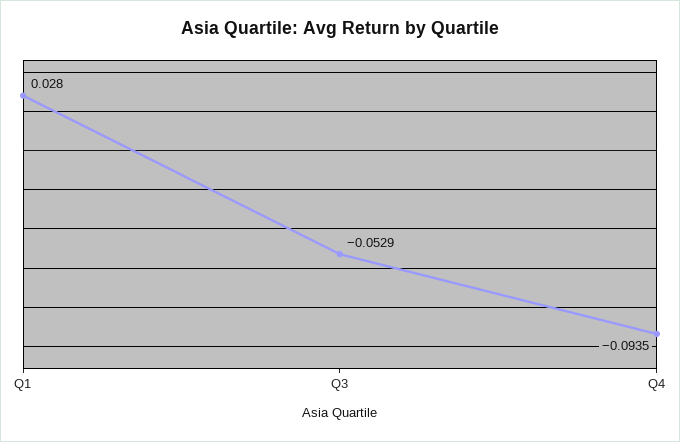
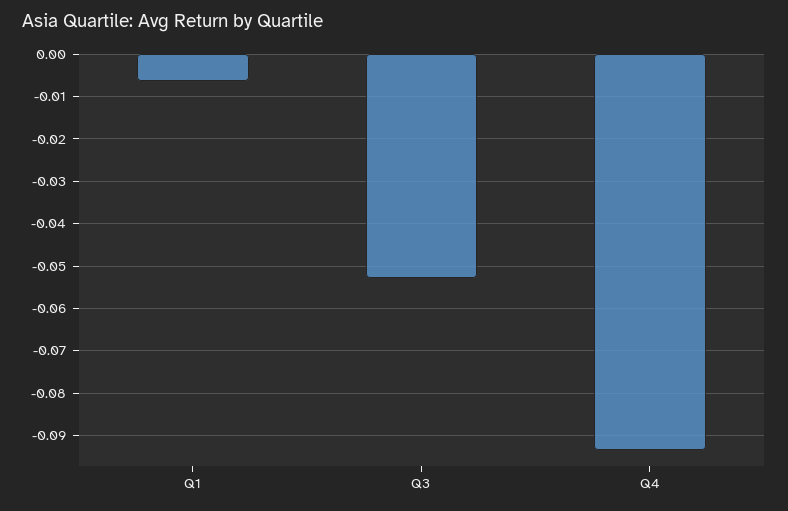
Q1: 0.028 -> -0.006

